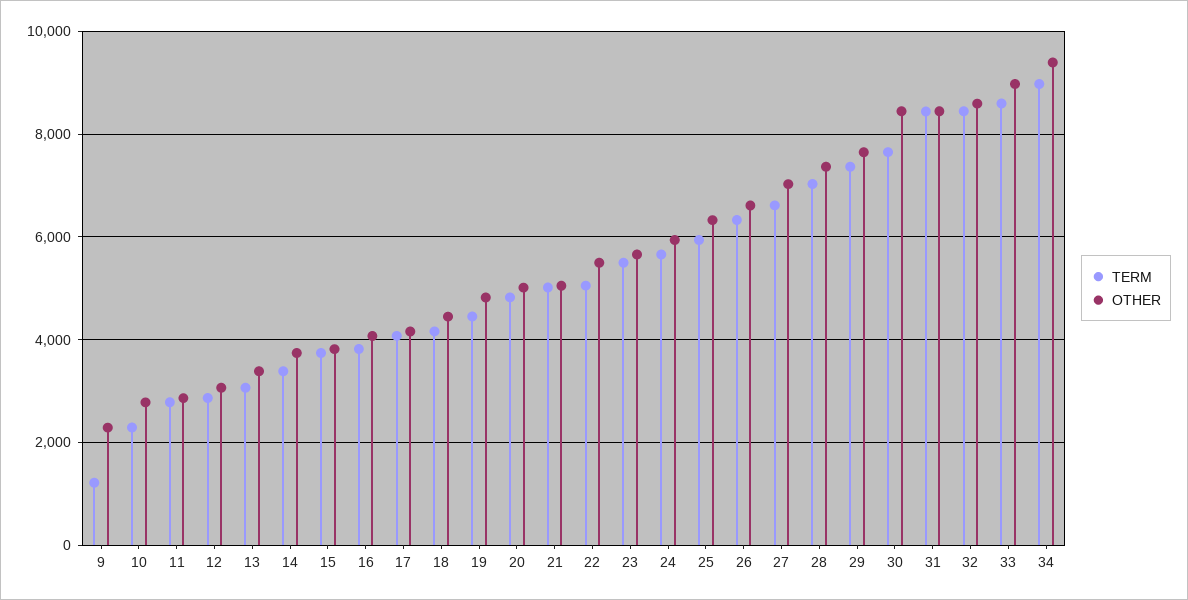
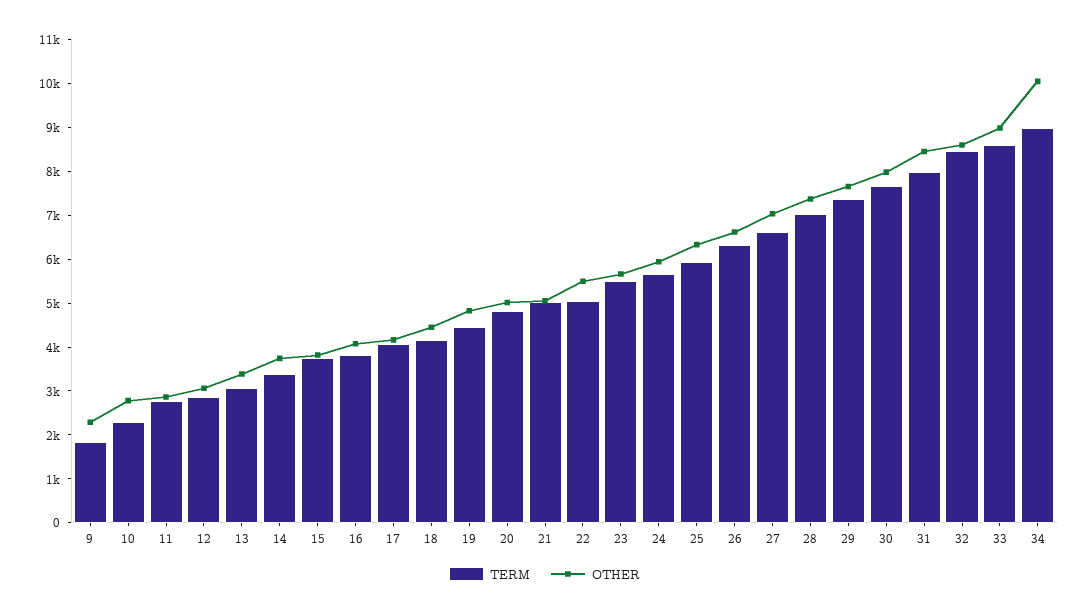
TERM, 9: 1200 -> 1800
OTHER, 30: 8400 -> 8000
TERM, 31: 8400 -> 8000
OTHER, 34: 9400 -> 10000

